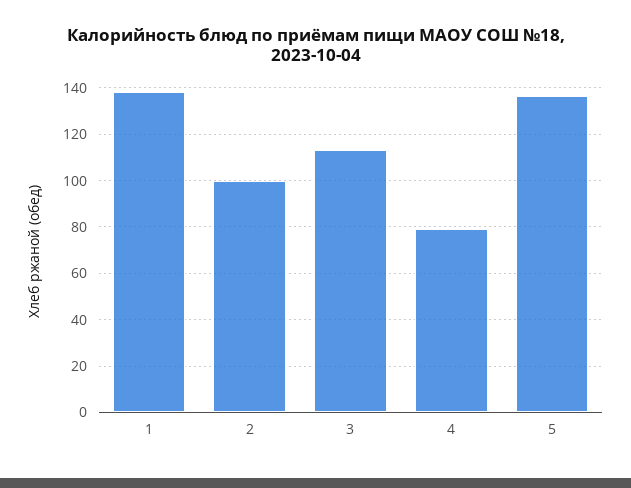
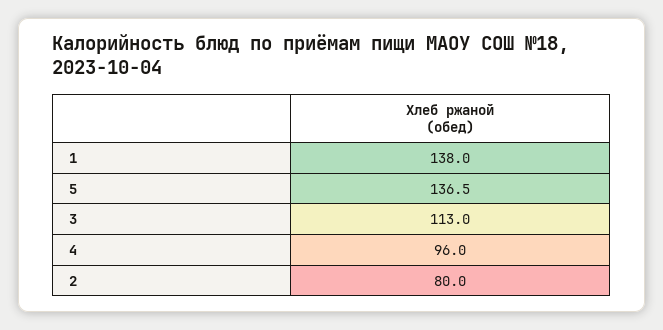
2: 100 -> 80
4: 80 -> 96

